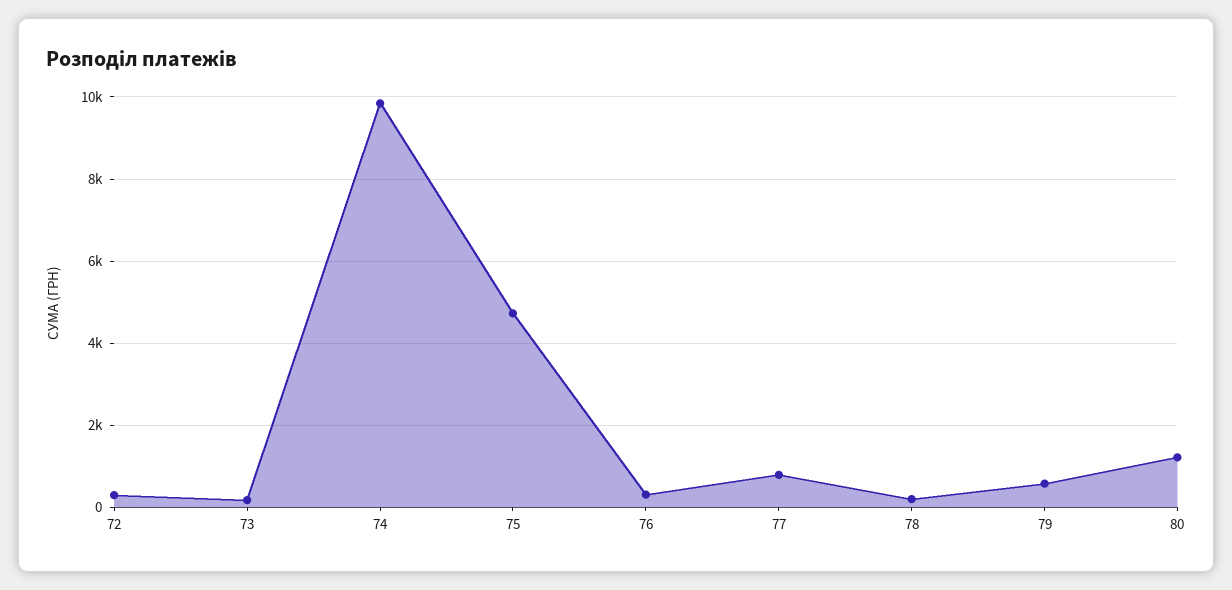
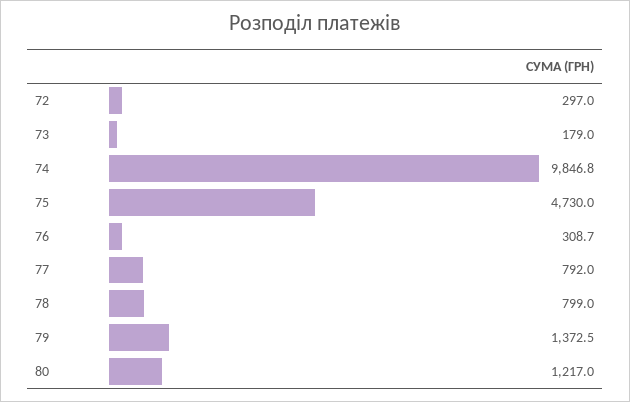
78: 200 -> 799
79: 600 -> 1372.5

